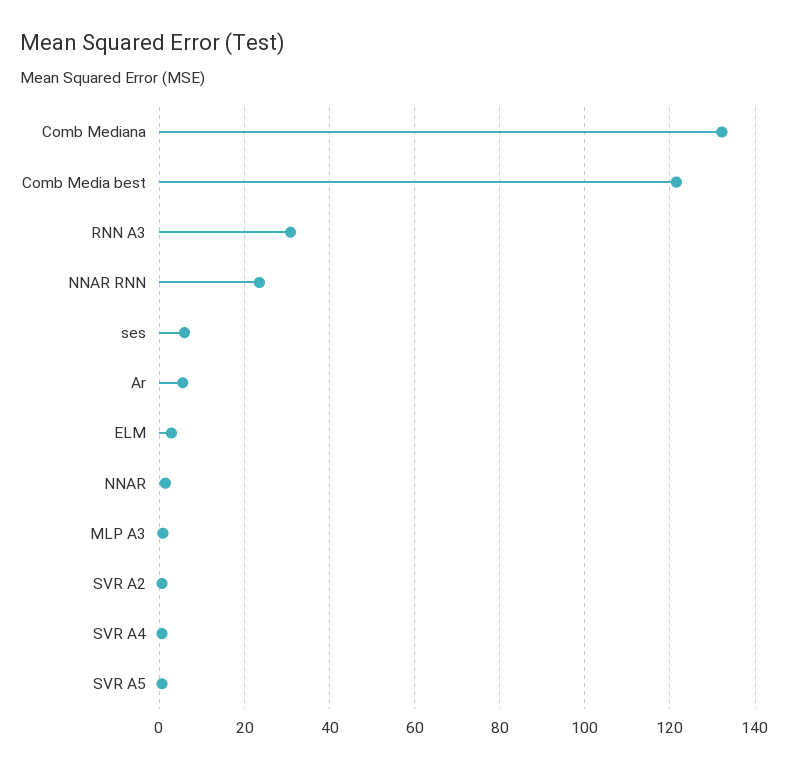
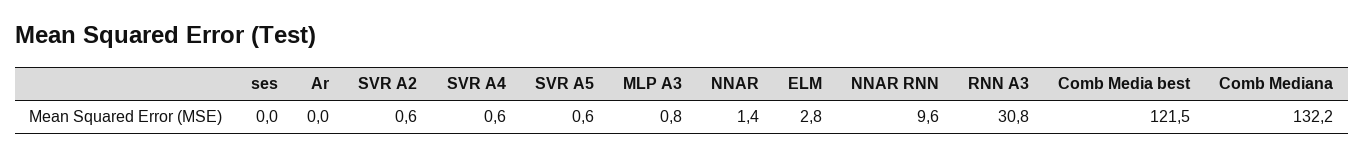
NNAR RNN: 24 -> 9.6
ses: 6 -> 0
Ar: 6 -> 0

